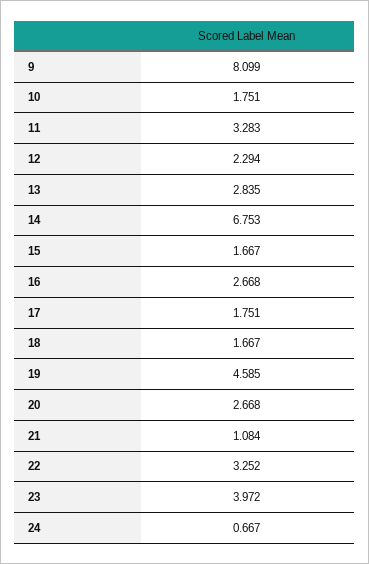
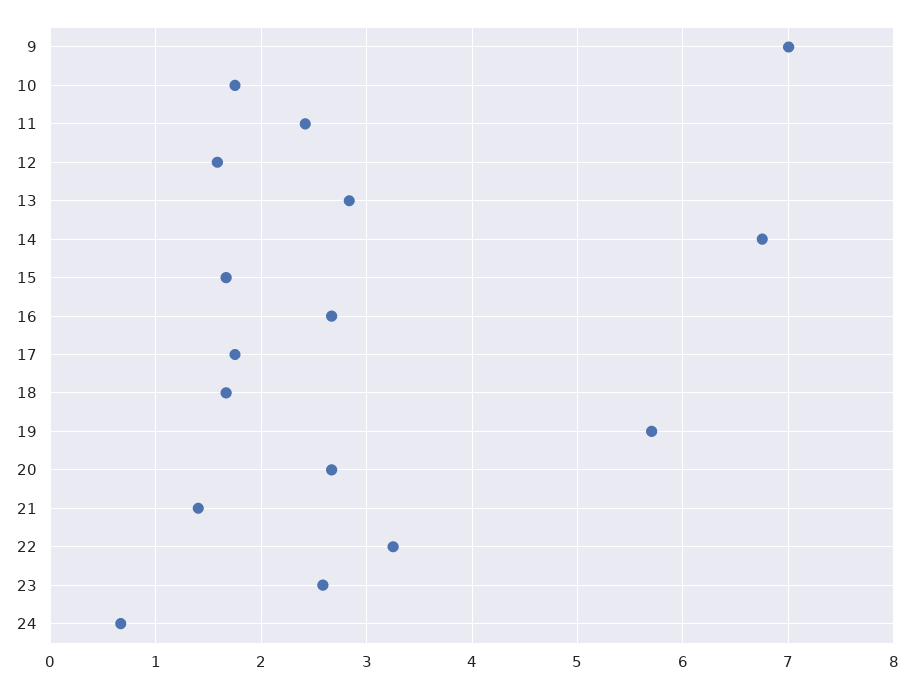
9: 8.099 -> 7
11: 3.283 -> 2.4
12: 2.294 -> 1.6
19: 4.585 -> 5.7
21: 1.084 -> 1.4
23: 3.972 -> 2.6

